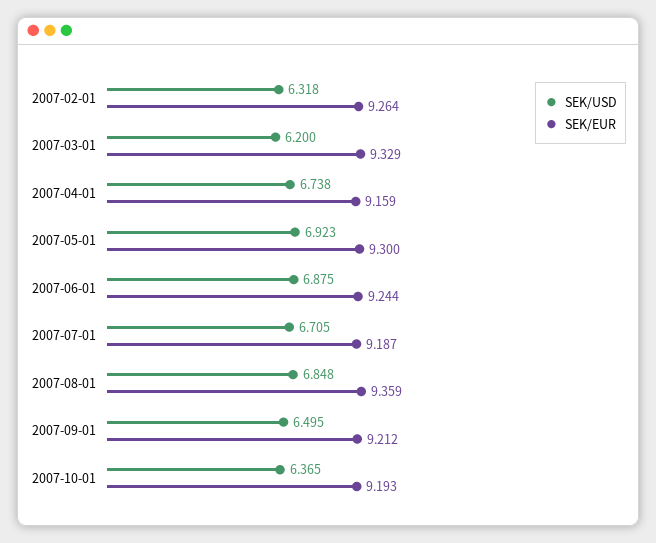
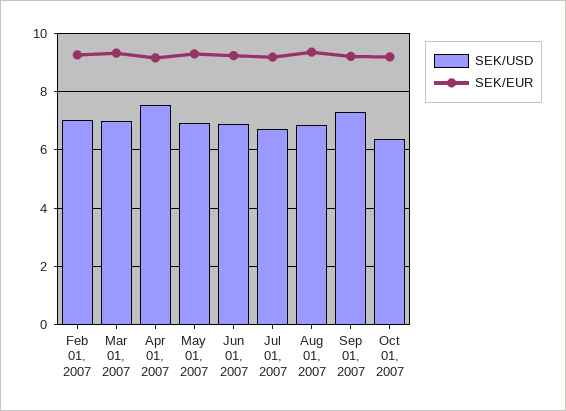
SEK/USD, 2007-02-01: 6.318 -> 7
SEK/USD, 2007-03-01: 6.2 -> 7
SEK/USD, 2007-04-01: 6.738 -> 7.5
SEK/USD, 2007-09-01: 6.495 -> 7.25

